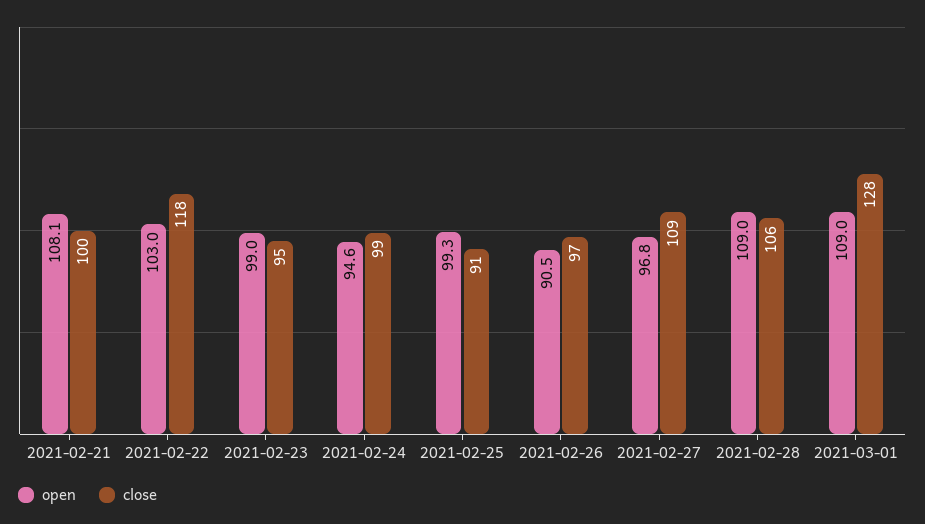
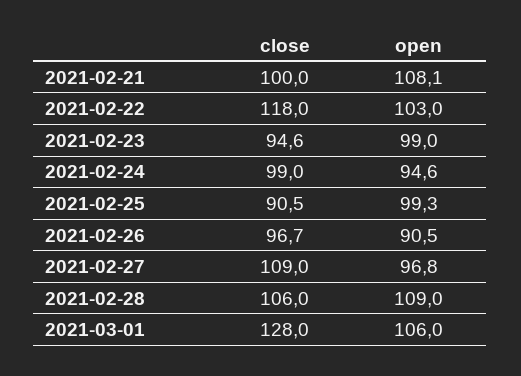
open, 2021-03-01: 109 -> 106

